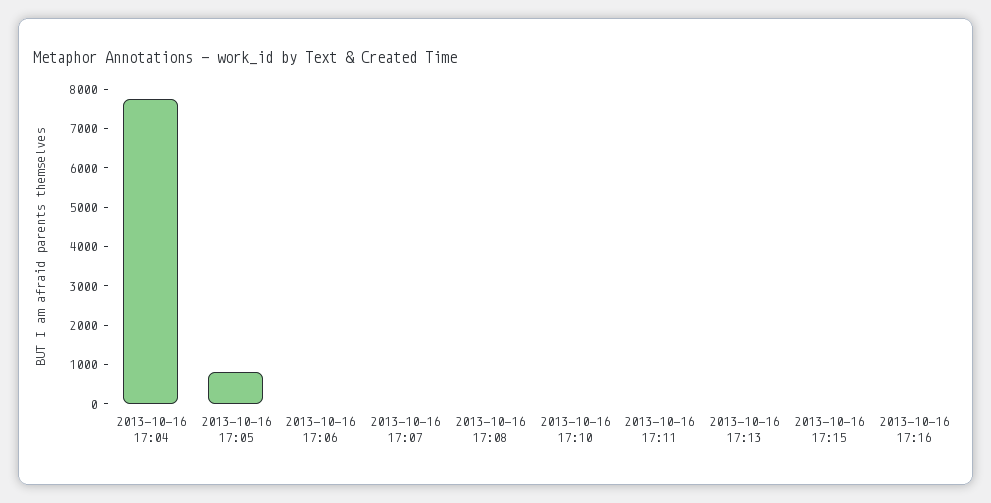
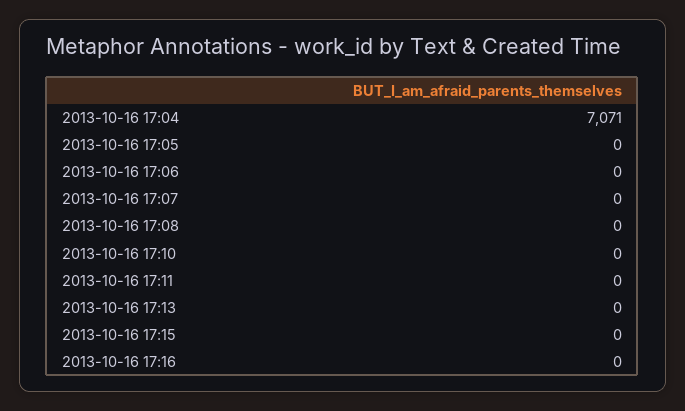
2013-10-16 17:04: 7750 -> 7071
2013-10-16 17:05: 750 -> 0

